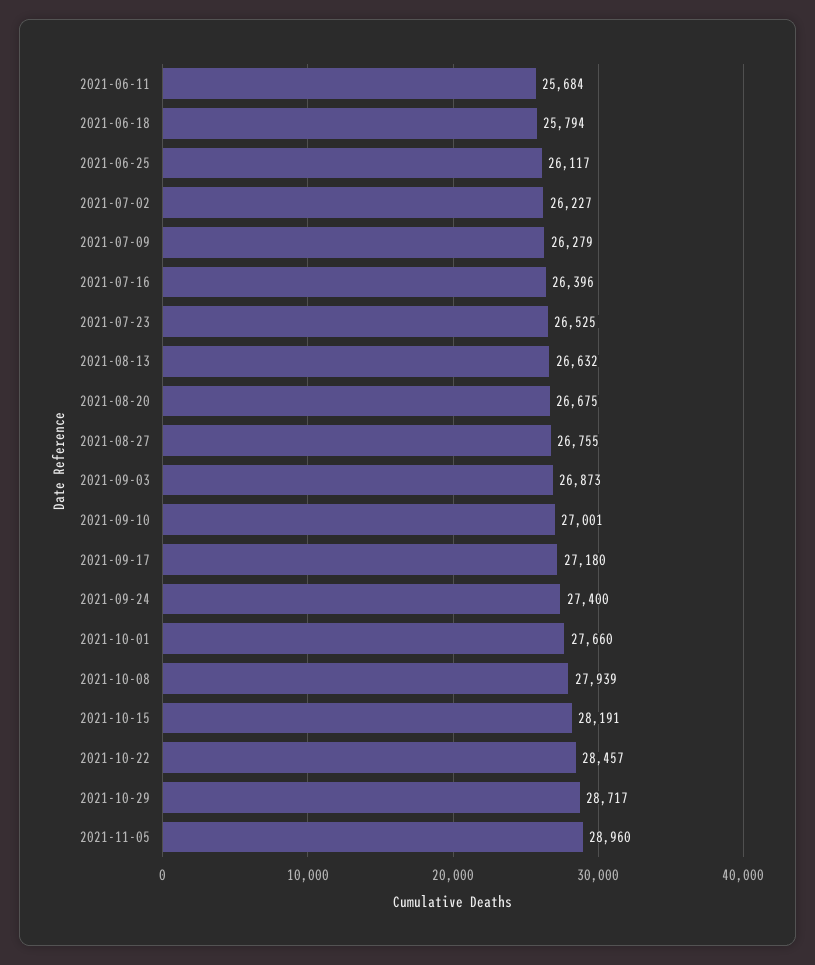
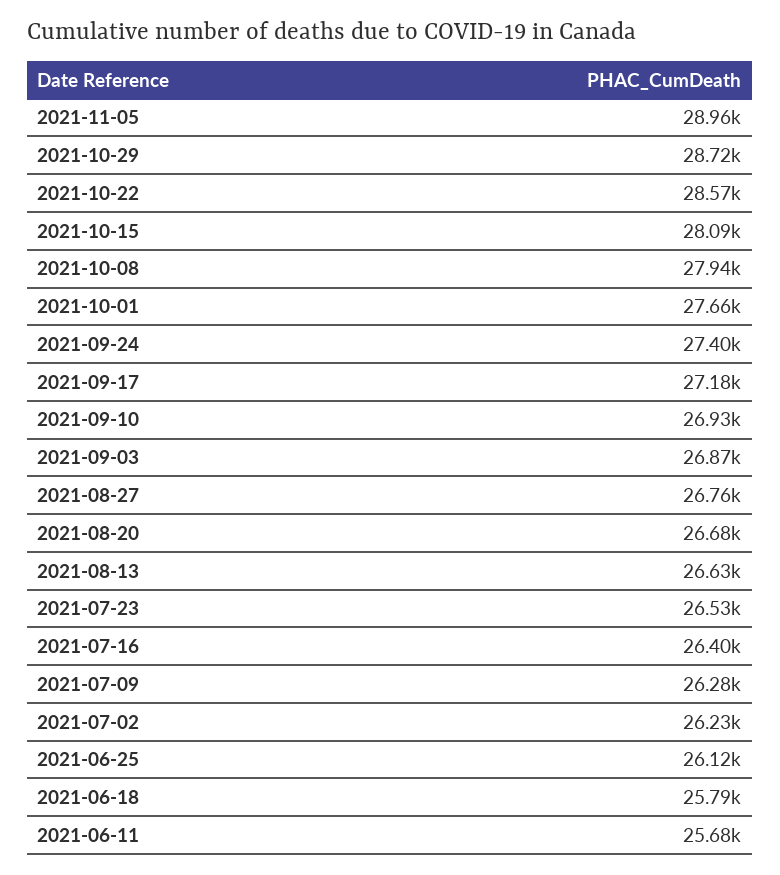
2021-09-10: 27001 -> 26930
2021-10-15: 28191 -> 28090
2021-10-22: 28457 -> 28570

